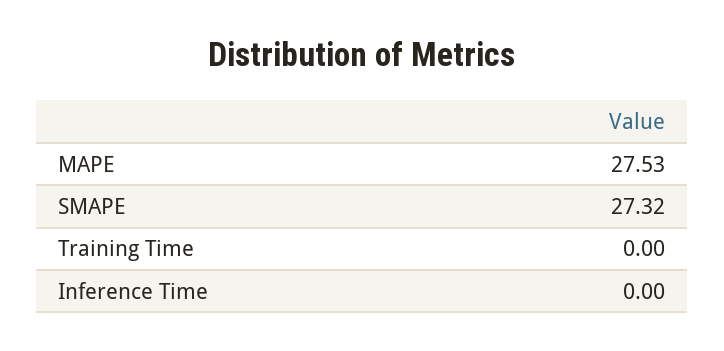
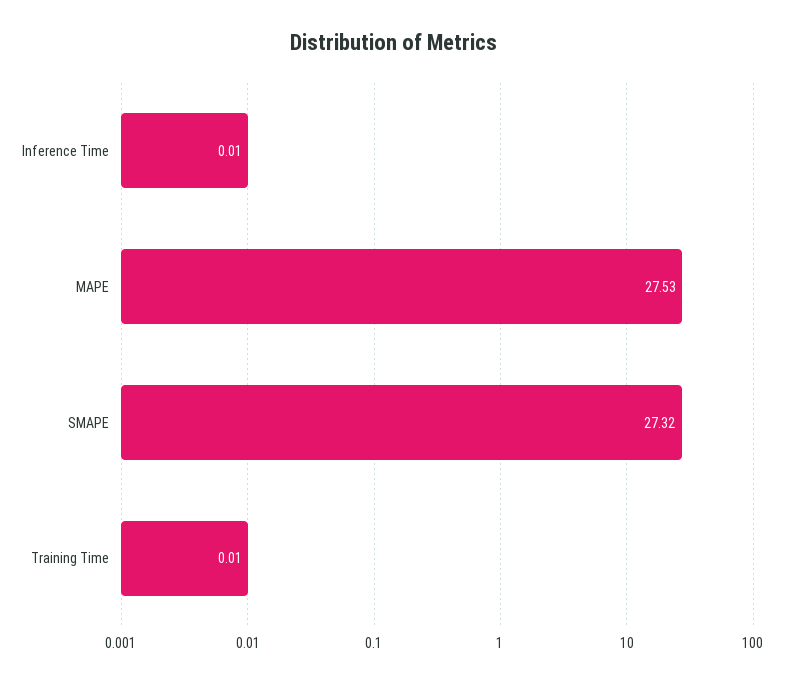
Training Time: 0 -> 0.01
Inference Time: 0 -> 0.01

